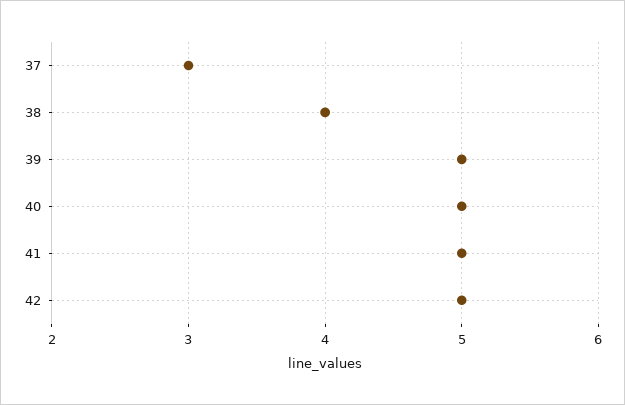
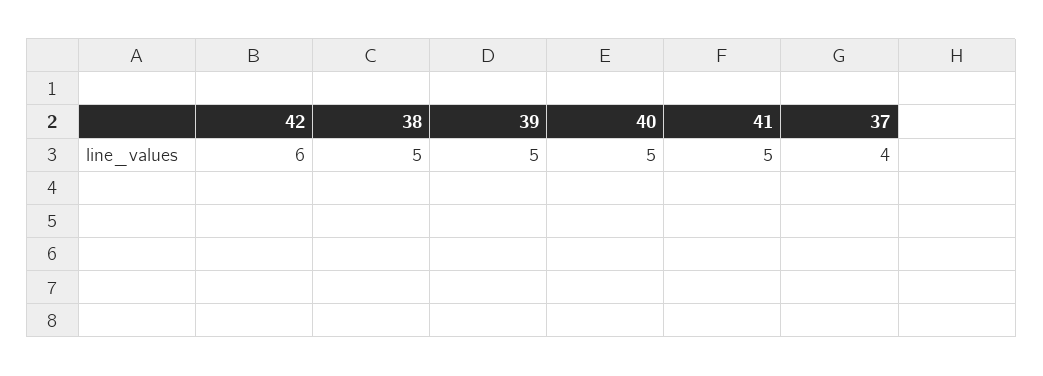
37: 3 -> 4
38: 4 -> 5
42: 5 -> 6

